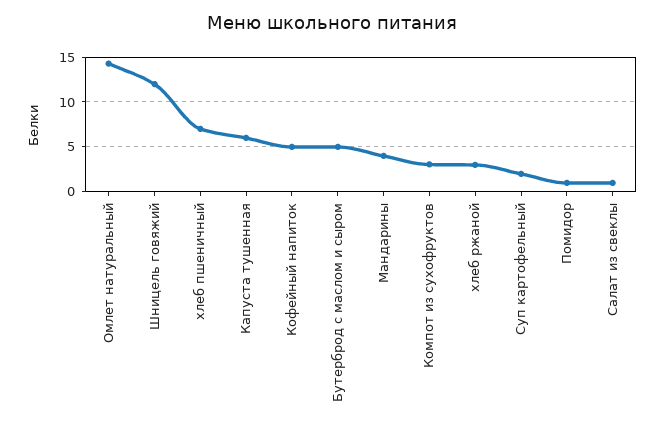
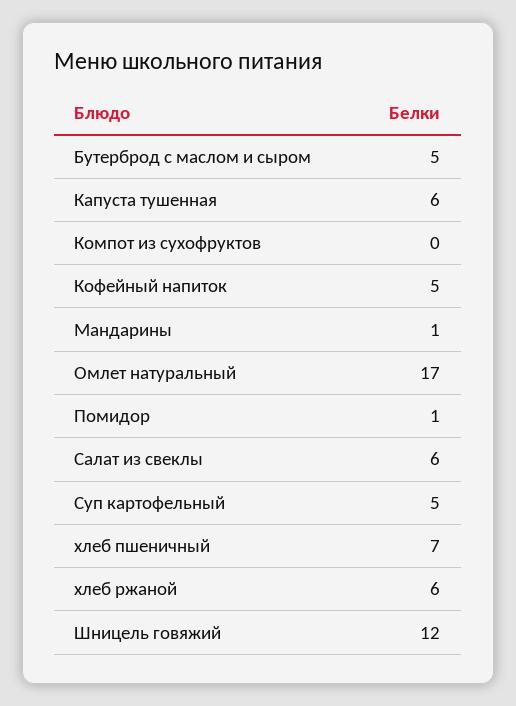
Омлет натуральный: 14 -> 17
Мандарины: 4 -> 1
Компот из сухофруктов: 3 -> 0
хлеб ржаной: 3 -> 6
Суп картофельный: 2 -> 5
Салат из свеклы: 1 -> 6

